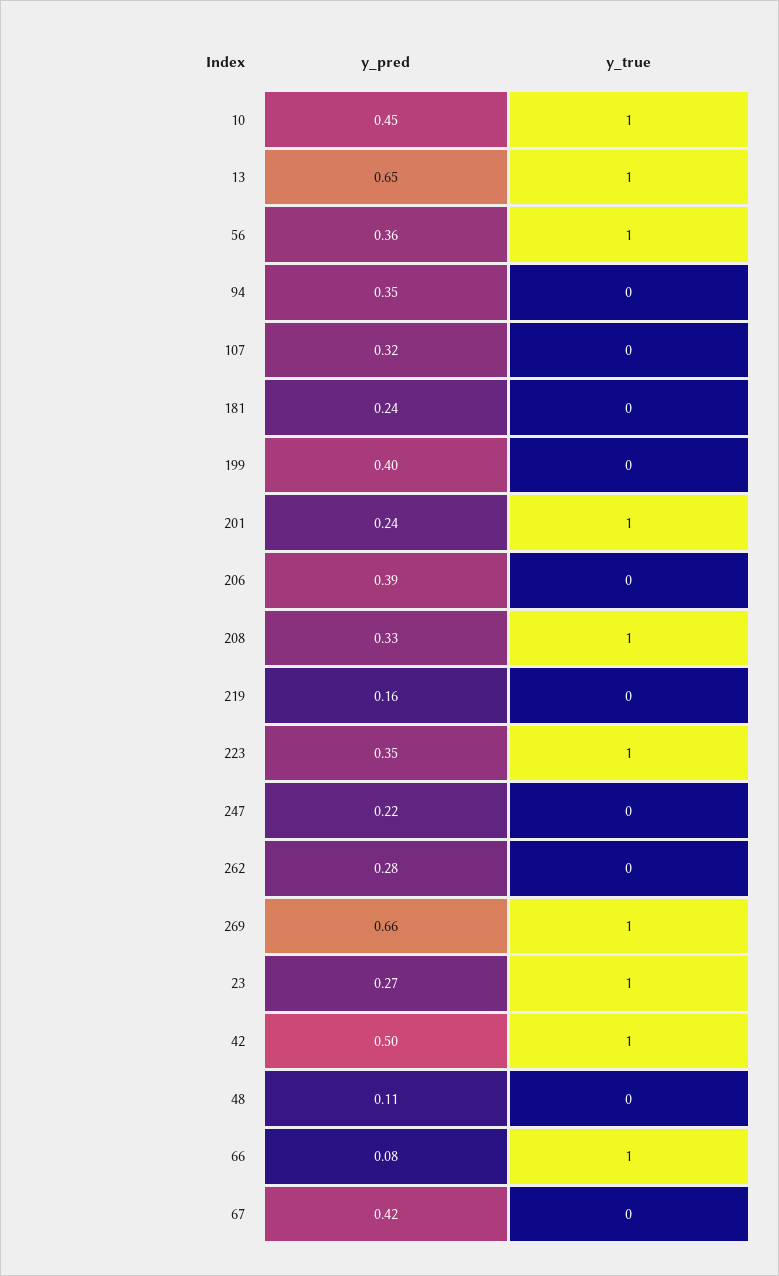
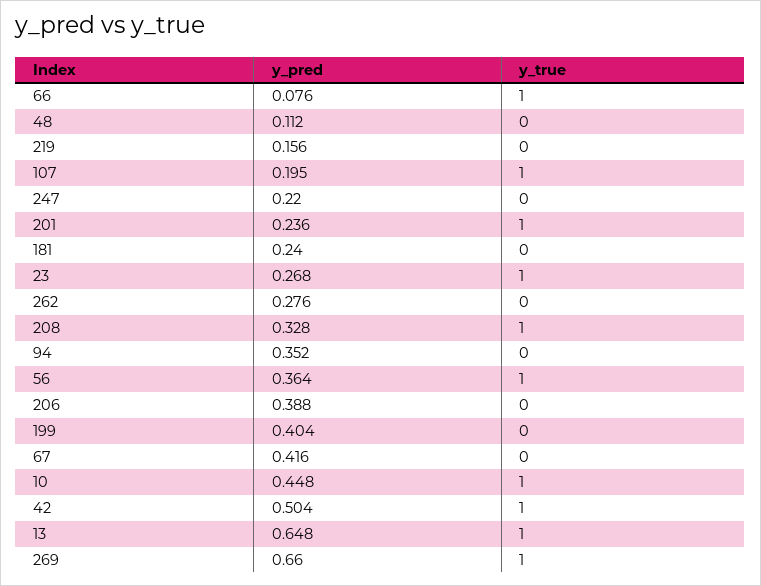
y_pred, 107: 0.32 -> 0.195
y_true, 107: 0 -> 1
y_pred, 223: 0.35 -> none
y_true, 223: 1 -> none

